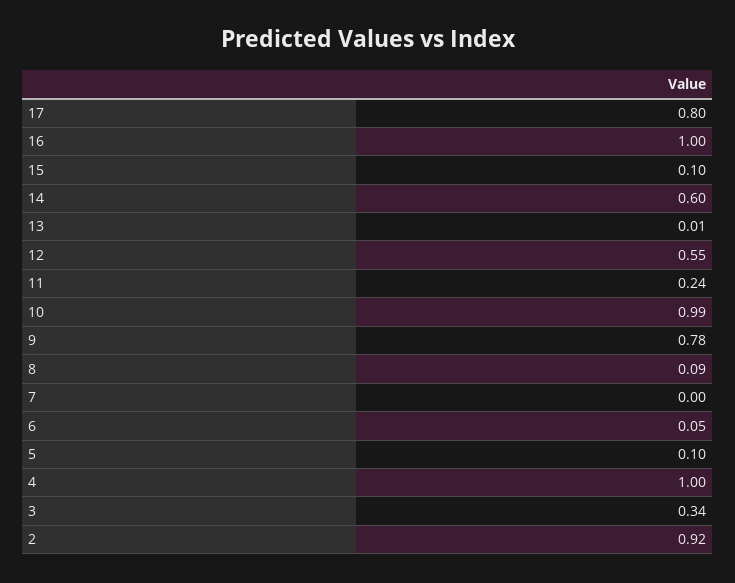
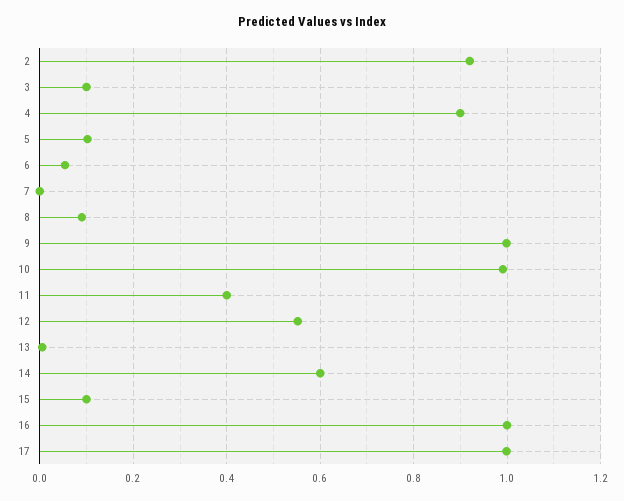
17: 0.8 -> 1
11: 0.24 -> 0.4
9: 0.78 -> 1
4: 1 -> 0.9
3: 0.34 -> 0.1

